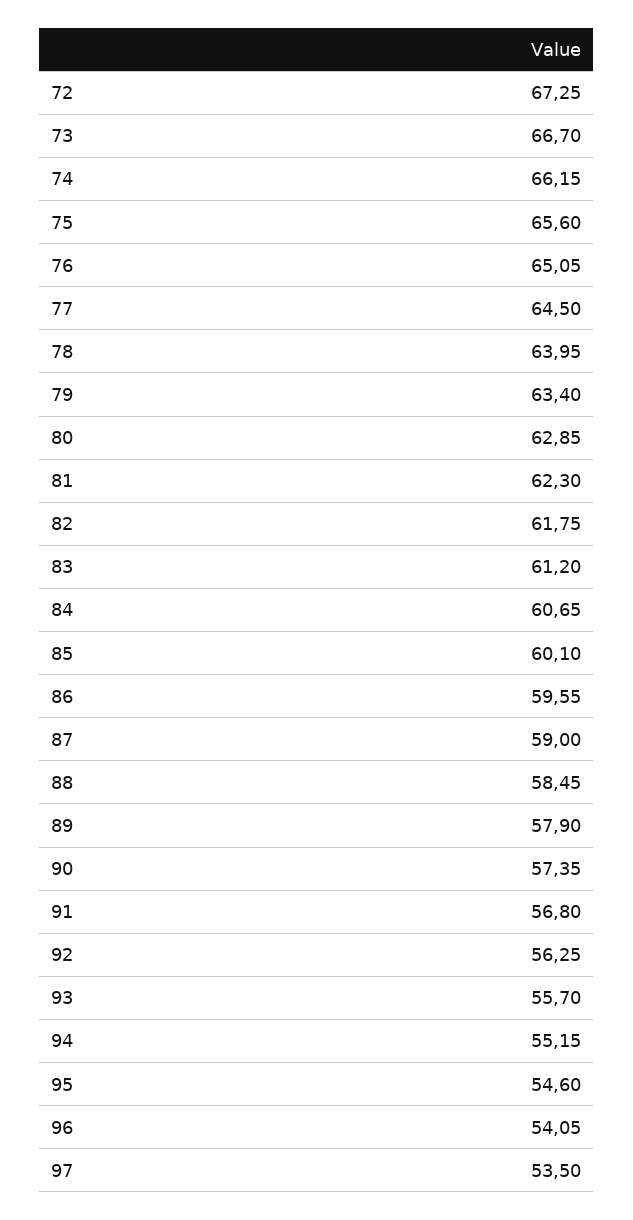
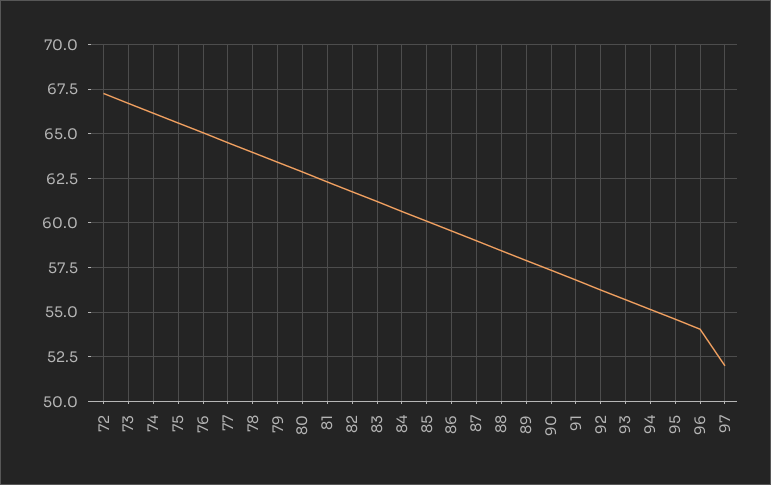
97: 53.5 -> 52

